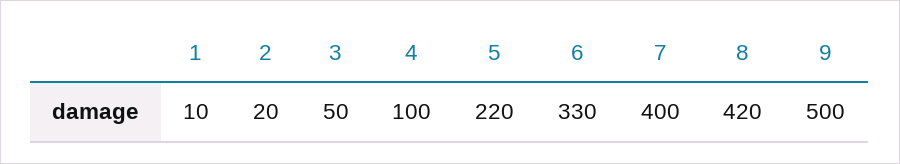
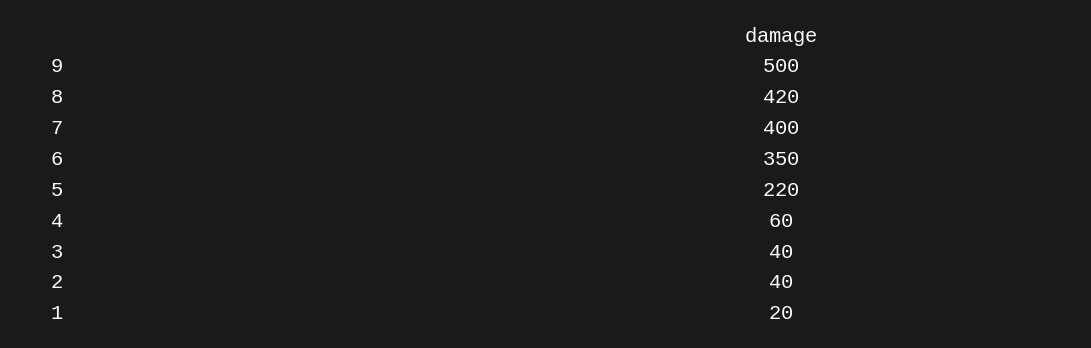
1: 10 -> 20
2: 20 -> 40
3: 50 -> 40
4: 100 -> 60
6: 330 -> 350

